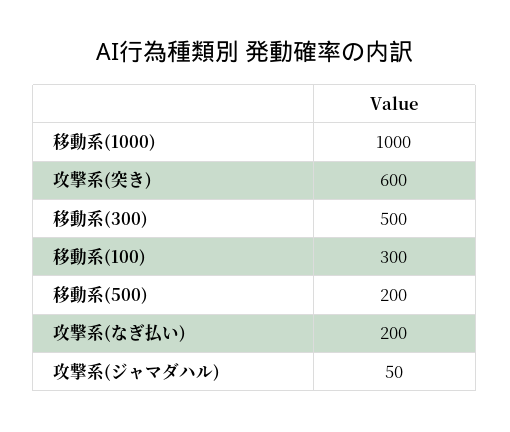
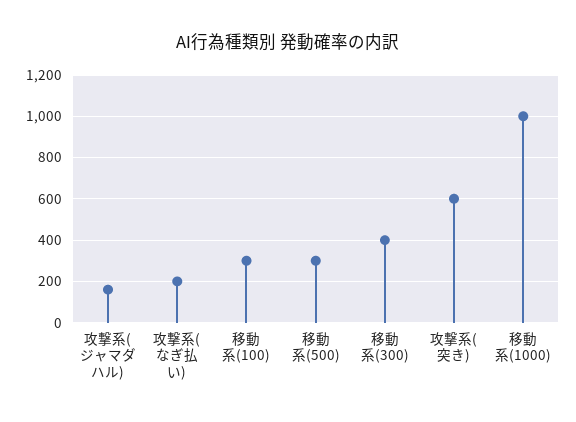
移動系(300): 500 -> 400
移動系(500): 200 -> 300
攻撃系(ジャマダハル): 50 -> 150

